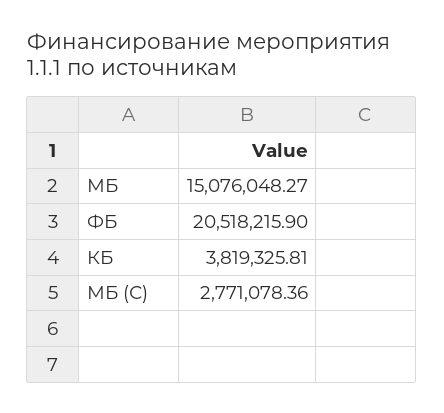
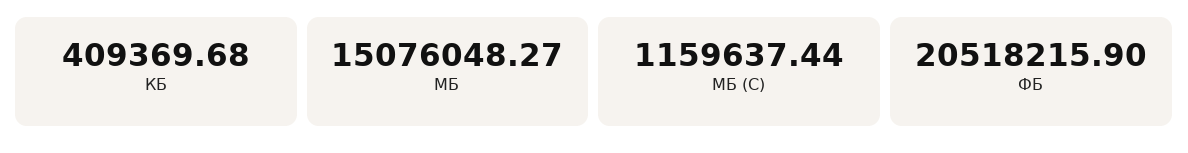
КБ: 3819325.81 -> 409369.68
МБ (С): 2771078.36 -> 1159637.44

